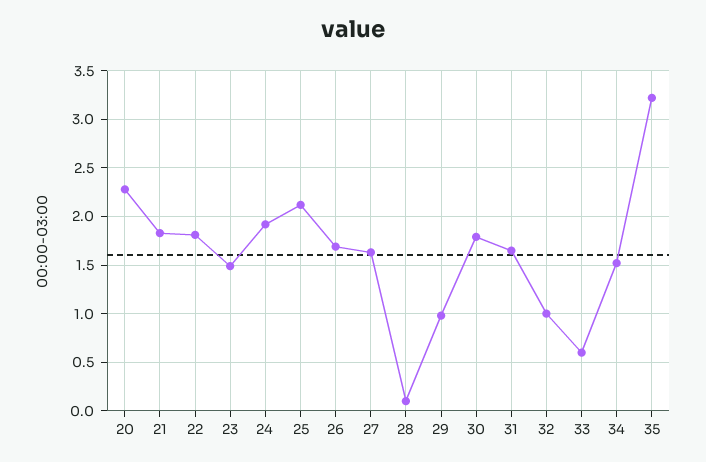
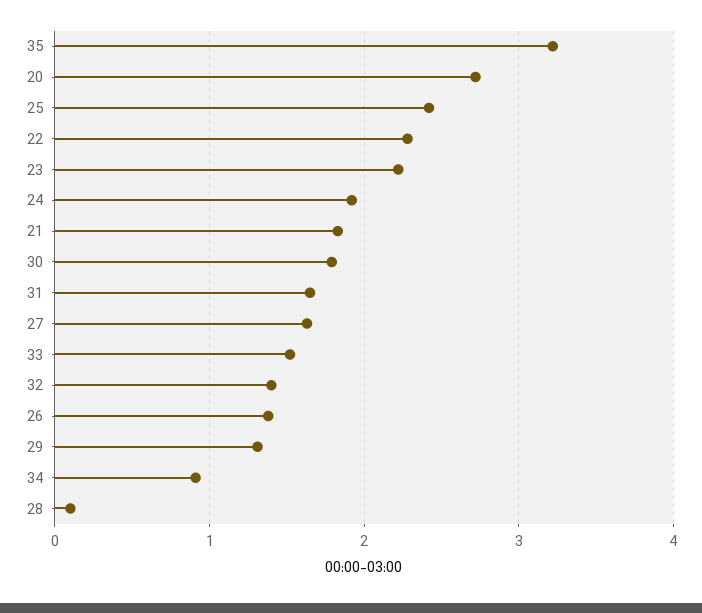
20: 2.3 -> 2.7
22: 1.8 -> 2.3
23: 1.5 -> 2.2
25: 2.1 -> 2.4
26: 1.7 -> 1.4
29: 1 -> 1.3
32: 1 -> 1.4
33: 0.6 -> 1.5
34: 1.5 -> 0.9

